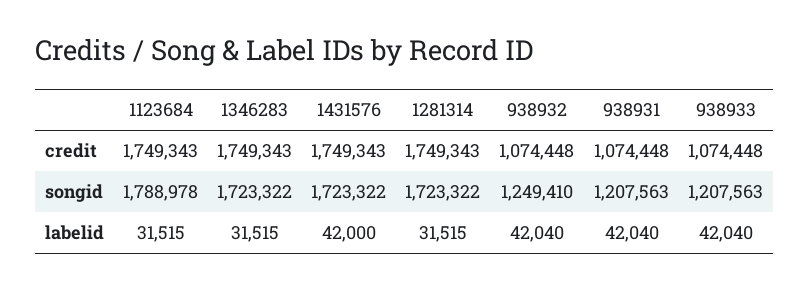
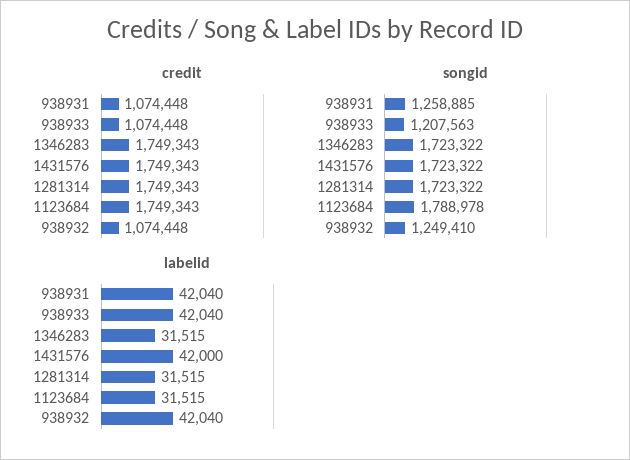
songid, 938931: 1207563 -> 1258885

